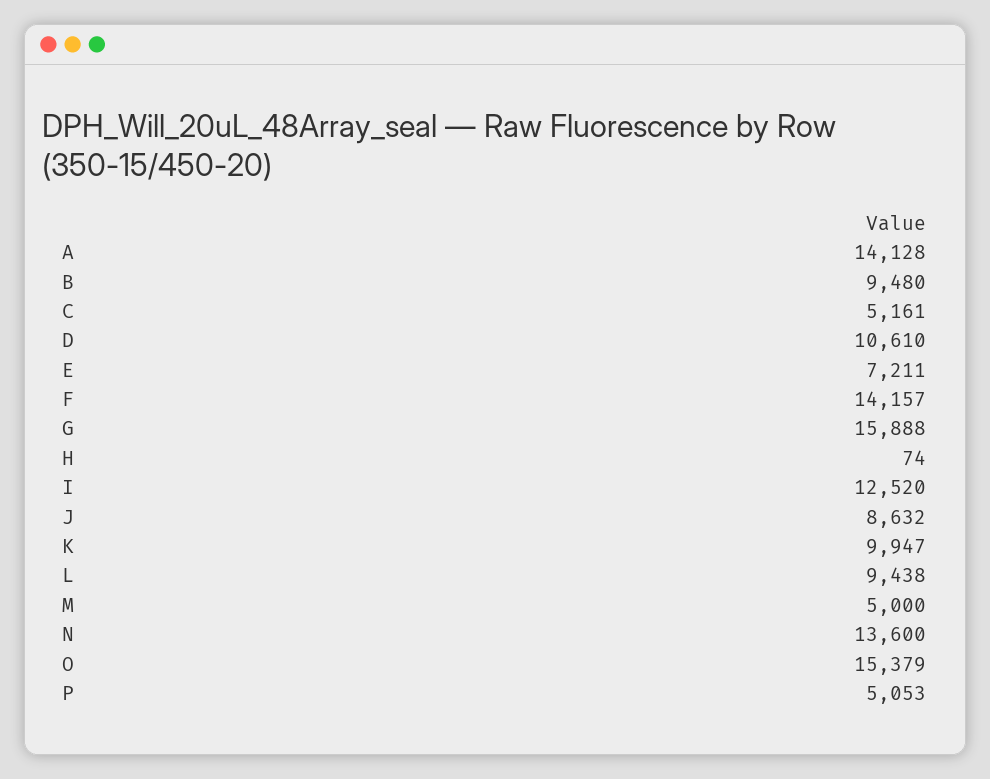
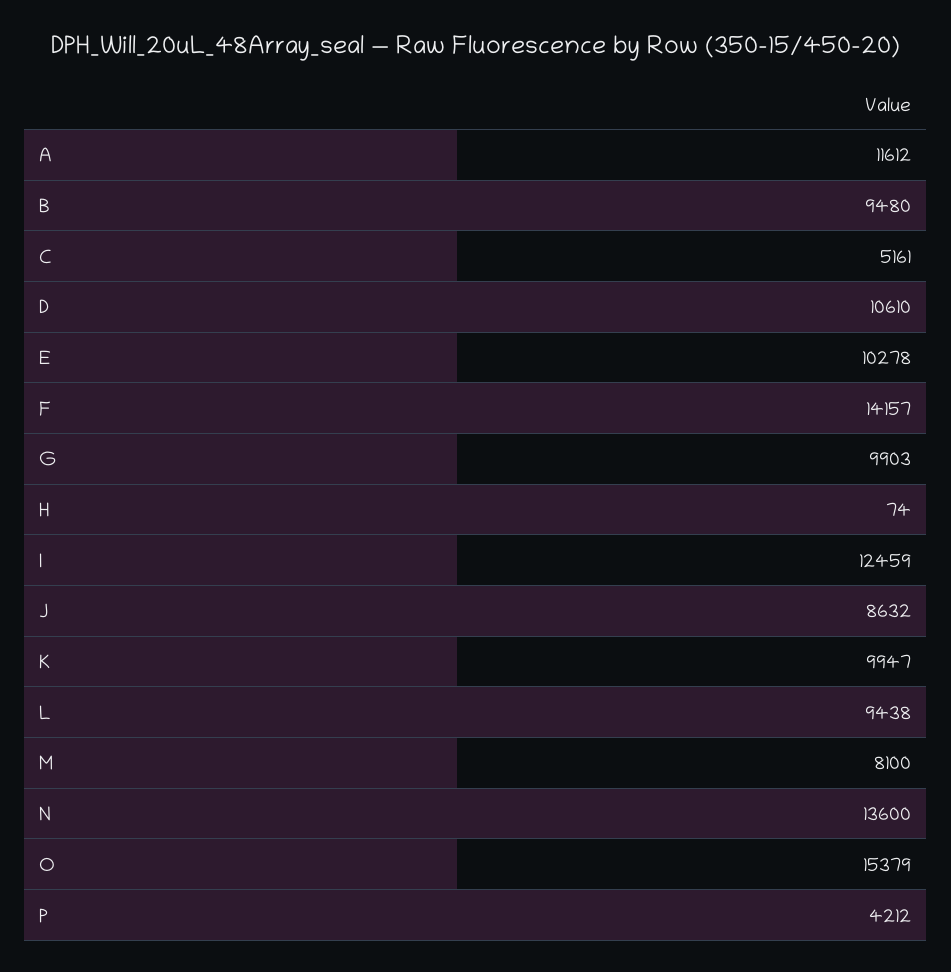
A: 14128 -> 11612
E: 7211 -> 10278
G: 15888 -> 9903
I: 12520 -> 12459
M: 5000 -> 8100
P: 5053 -> 4212

